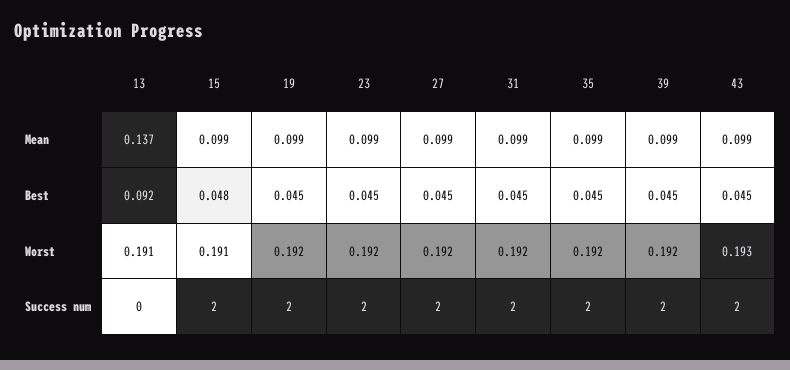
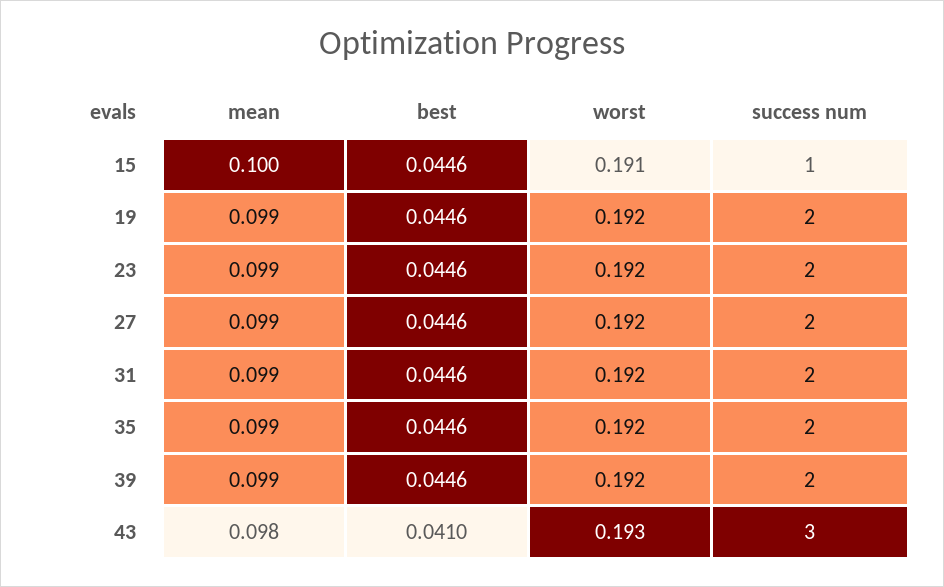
13, Mean: 0.137 -> none
15, Mean: 0.099 -> 0.1
43, Mean: 0.099 -> 0.098
13, Best: 0.092 -> none
15, Best: 0.048 -> 0.0446
43, Best: 0.045 -> 0.041
13, Worst: 0.191 -> none
13, Success num: 0 -> none
15, Success num: 2 -> 1
43, Success num: 2 -> 3

